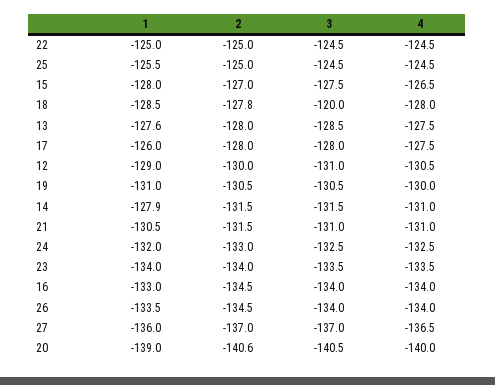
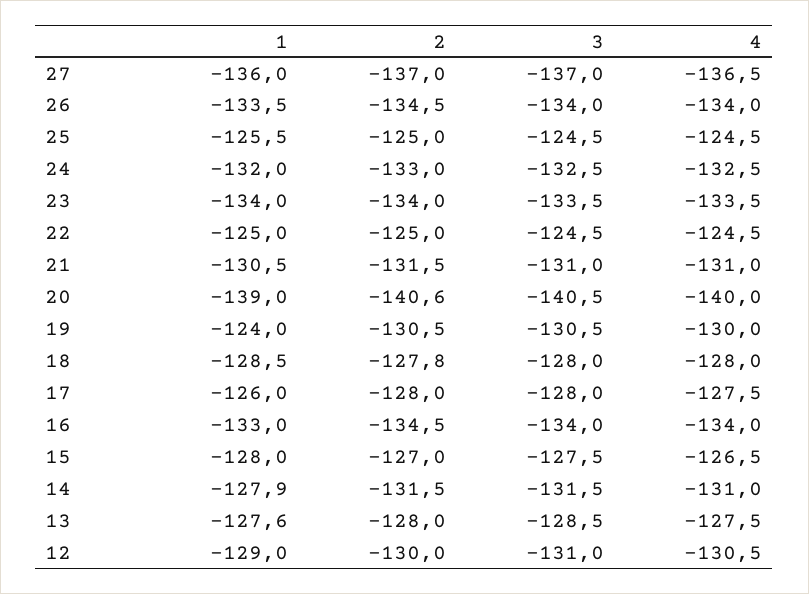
3, 18: -120 -> -128
1, 19: -131 -> -124

